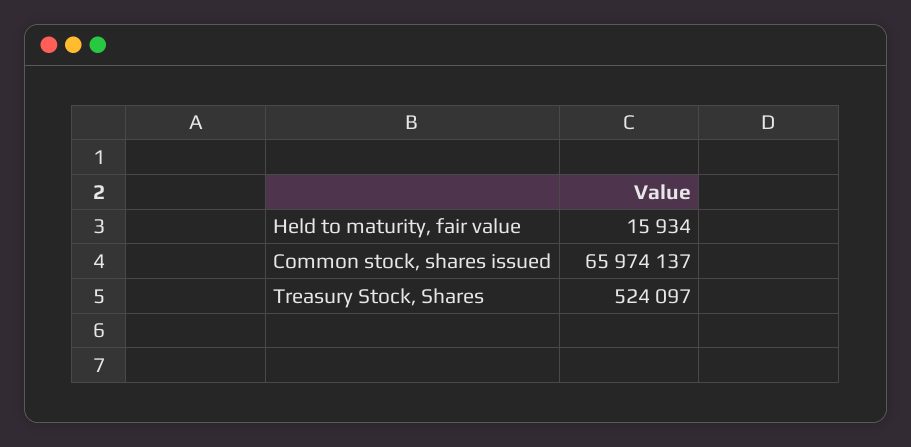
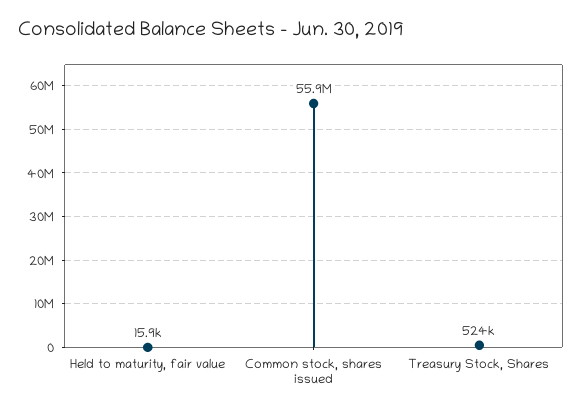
Common stock, shares issued: 65974137 -> 55900000

